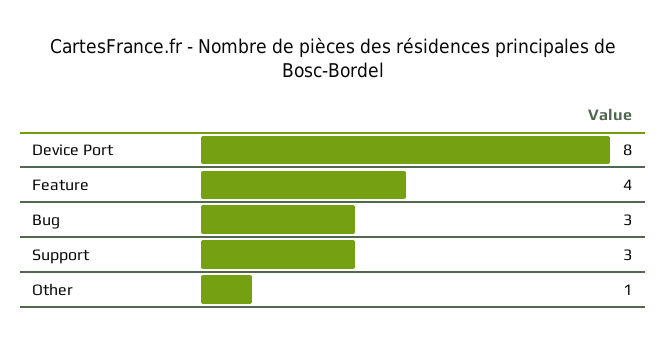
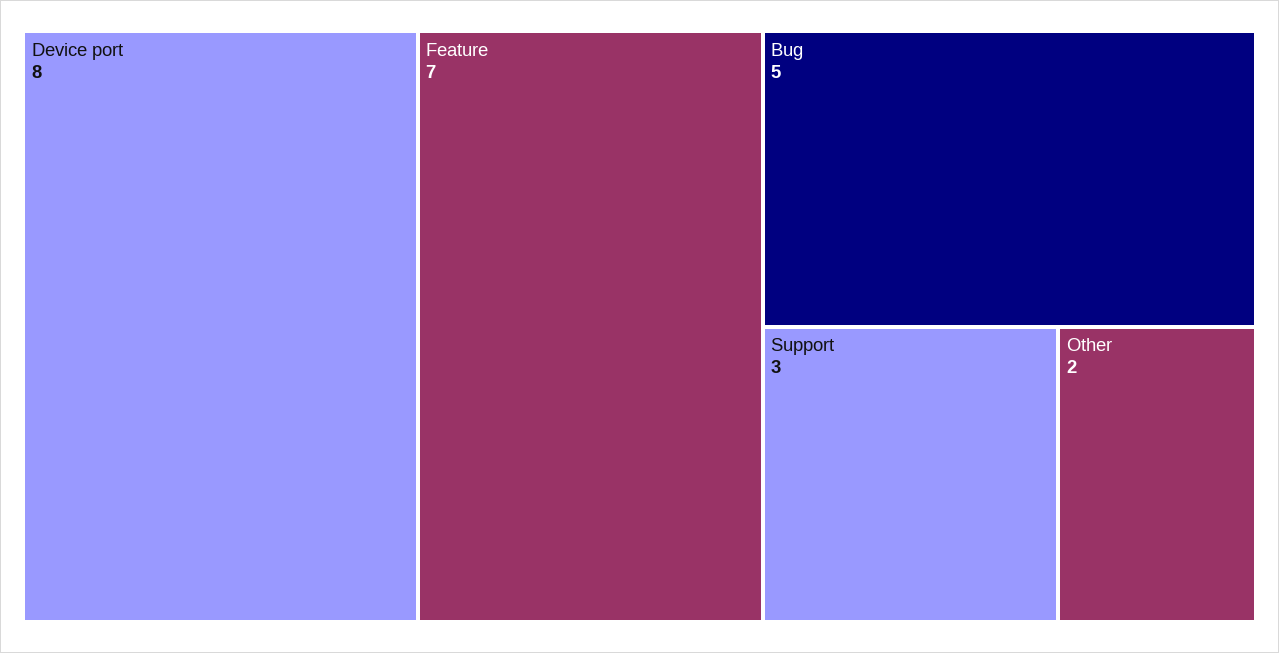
Feature: 4 -> 7
Bug: 3 -> 5
Other: 1 -> 2

